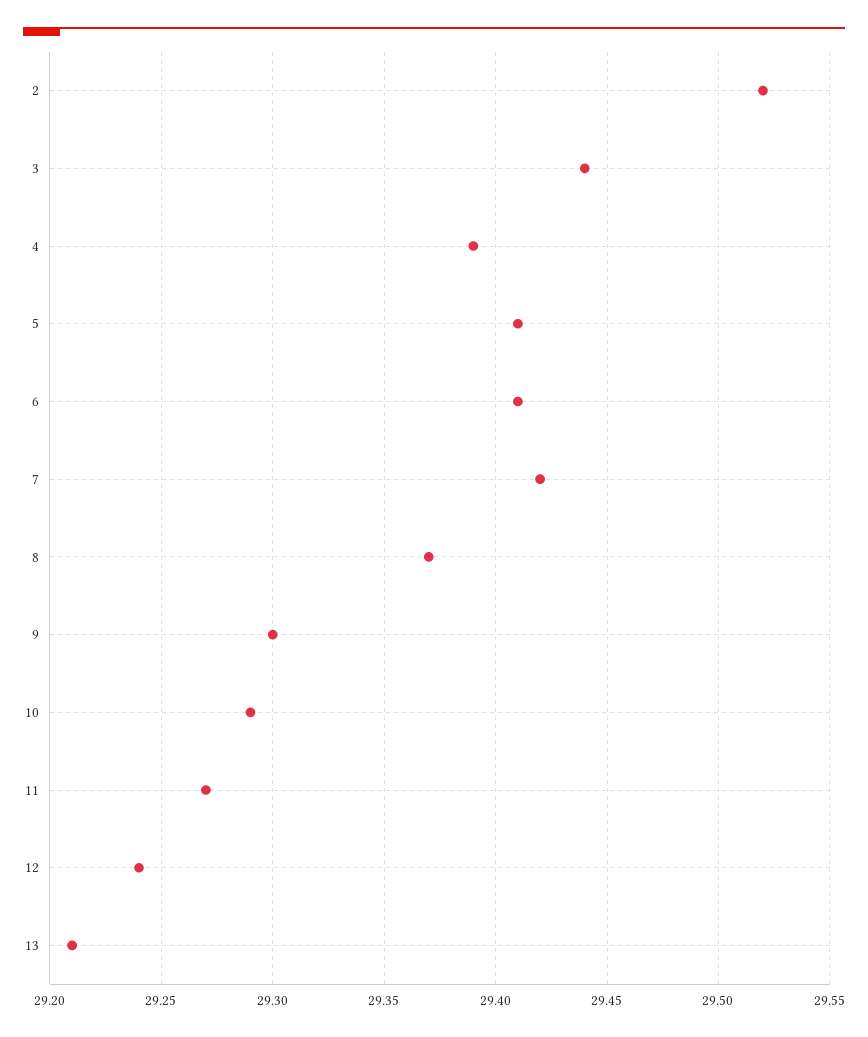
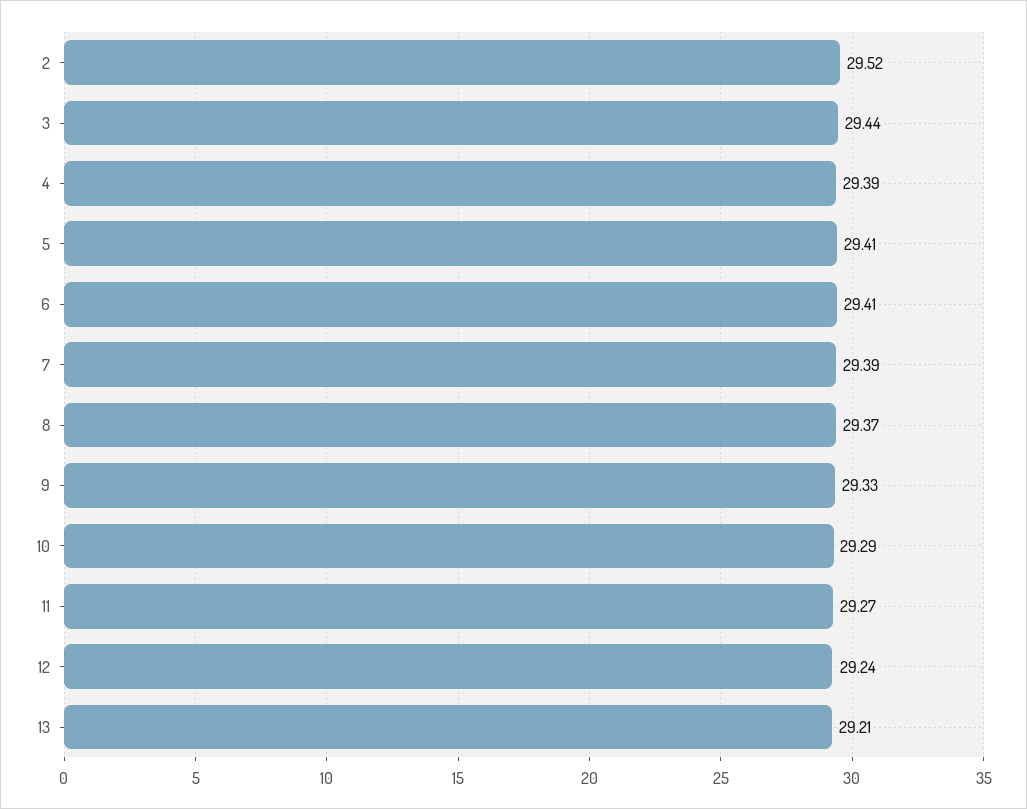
7: 29.42 -> 29.39
9: 29.3 -> 29.33

